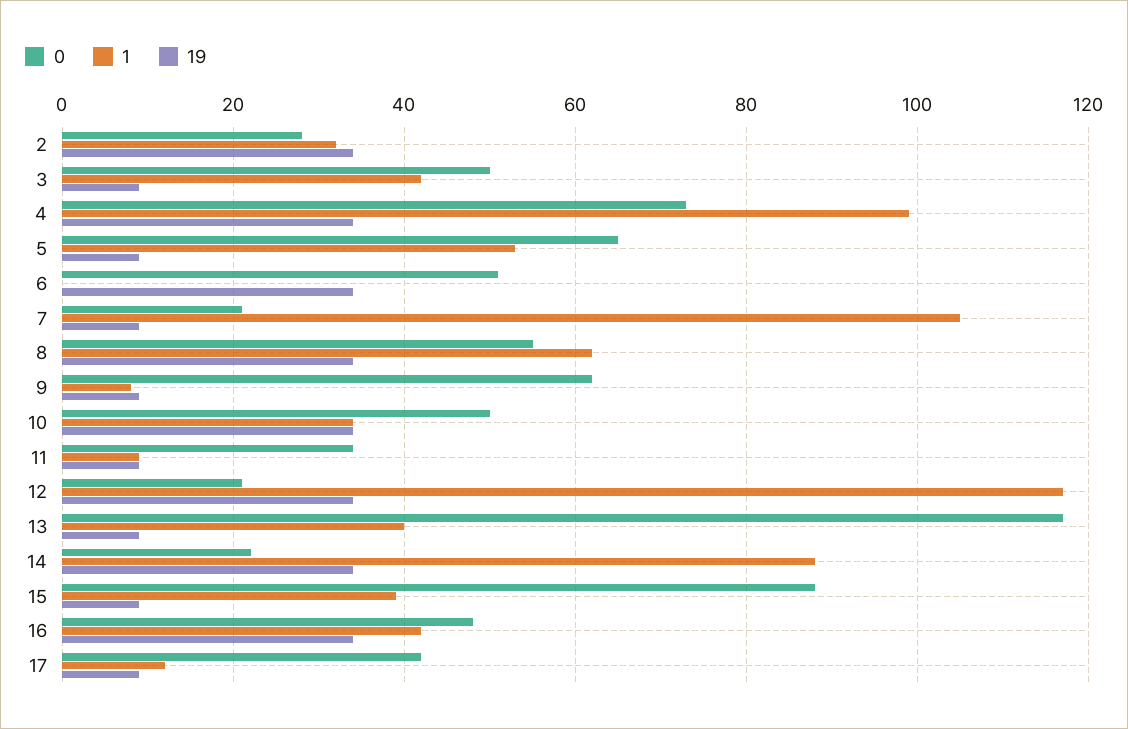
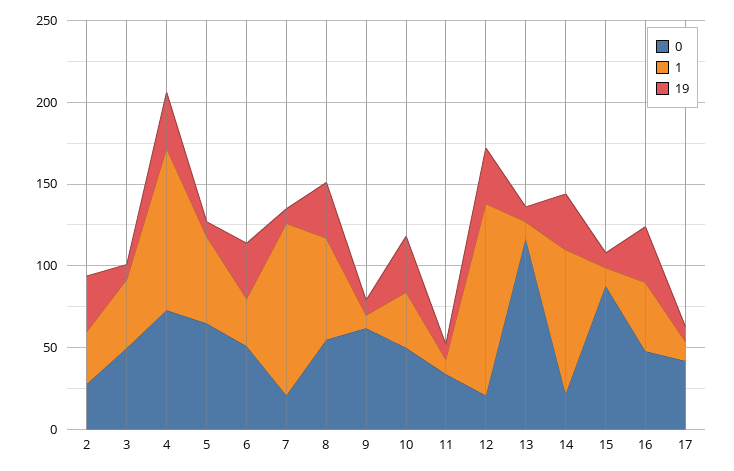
1, 6: 0 -> 30
1, 13: 40 -> 10
1, 15: 40 -> 10

